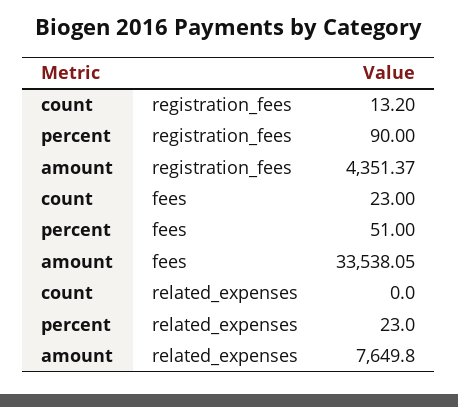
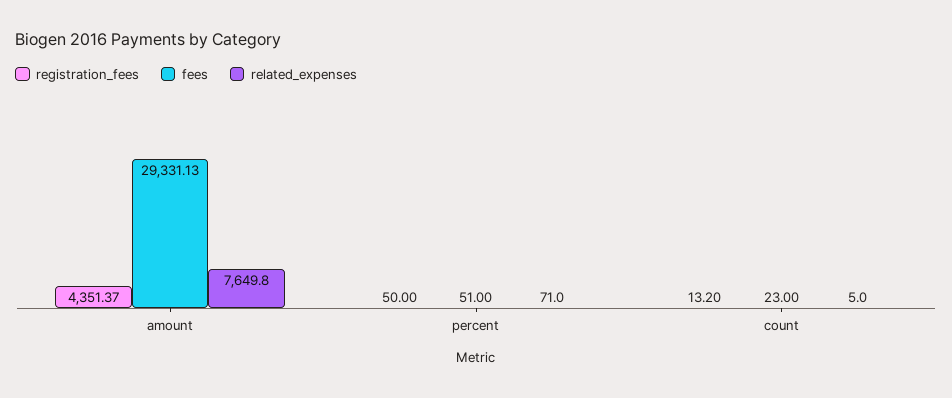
registration_fees, percent: 90 -> 50
fees, amount: 33538.05 -> 29331.13
related_expenses, count: 0 -> 5
related_expenses, percent: 23 -> 71

